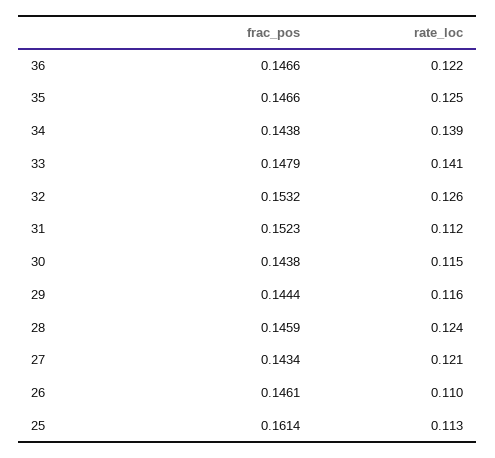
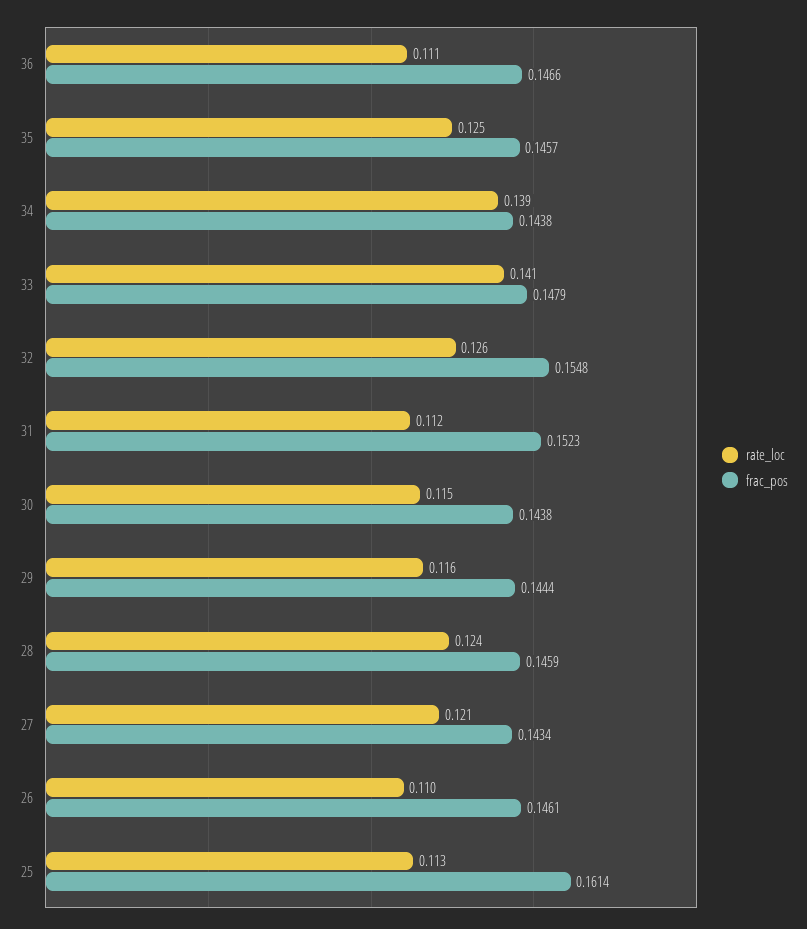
rate_loc, 36: 0.122 -> 0.111
frac_pos, 35: 0.1466 -> 0.1457
frac_pos, 32: 0.1532 -> 0.1548

